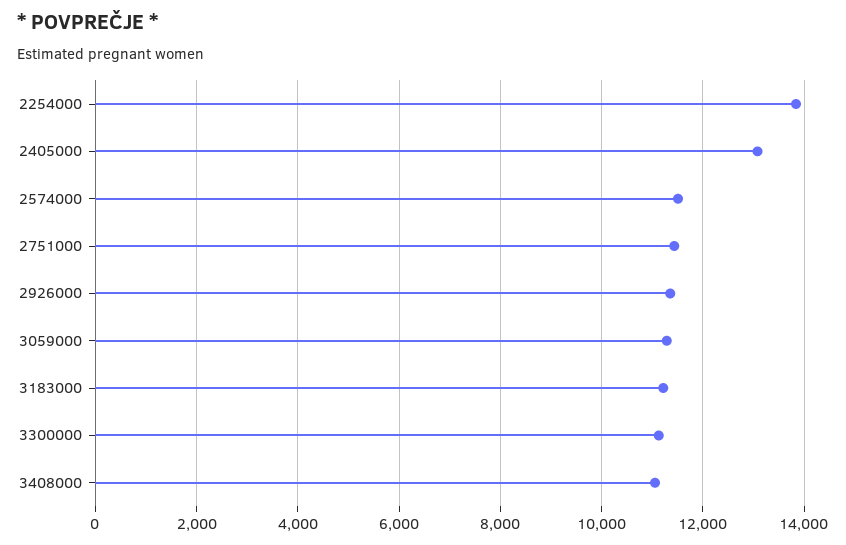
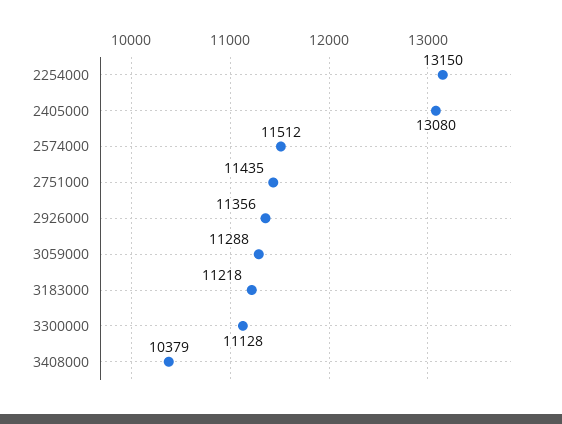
2254000: 13800 -> 13150
3408000: 11000 -> 10379

